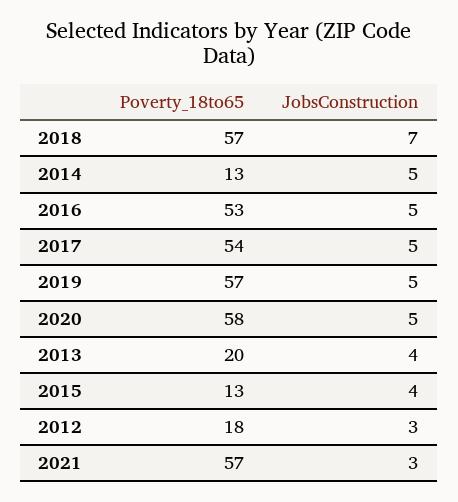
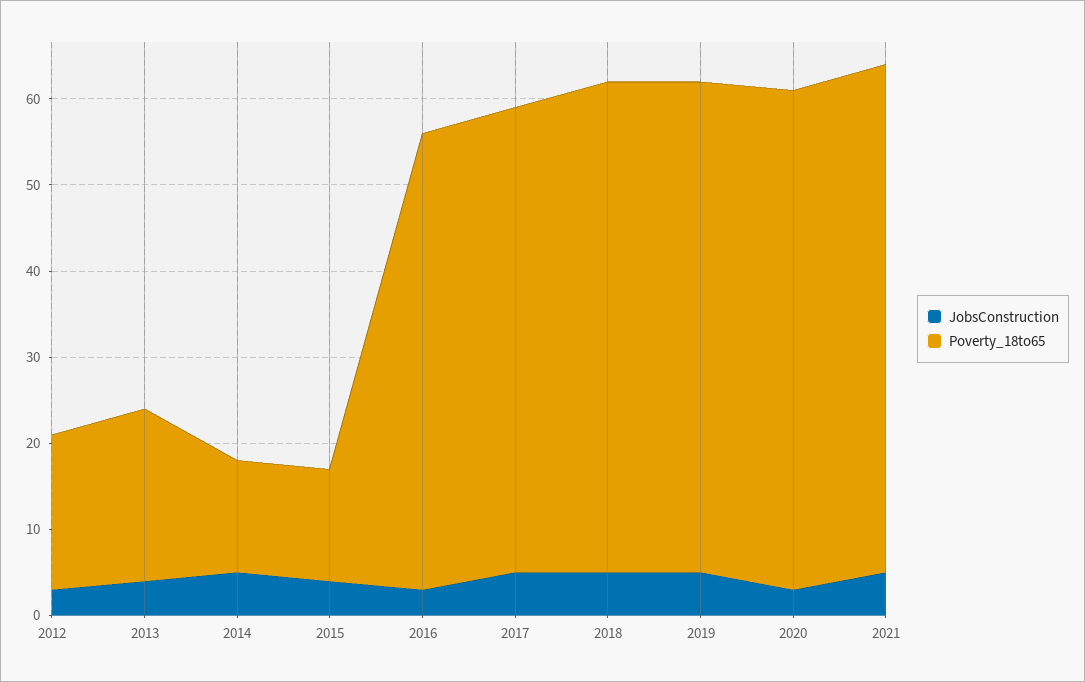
JobsConstruction, 2018: 7 -> 5
JobsConstruction, 2016: 5 -> 3
JobsConstruction, 2020: 5 -> 3
Poverty_18to65, 2021: 57 -> 59
JobsConstruction, 2021: 3 -> 5

